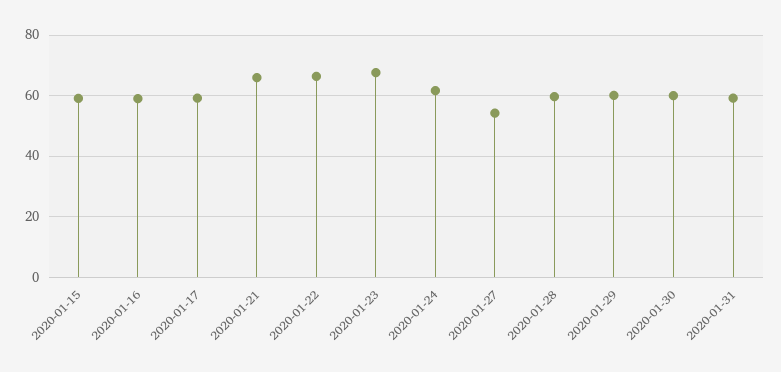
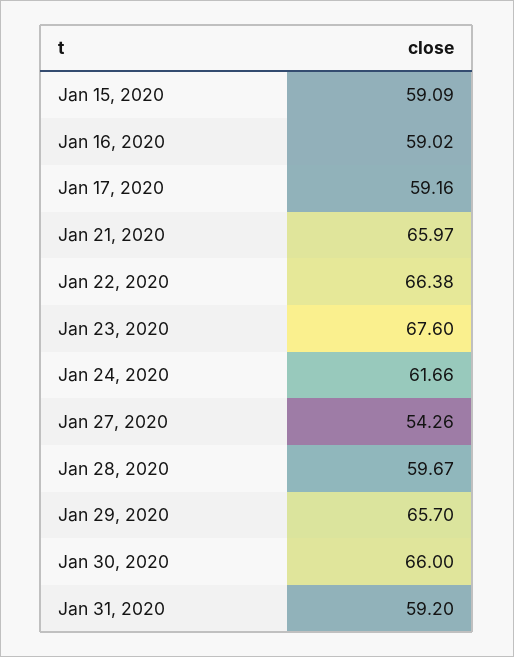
2020-01-29: 60 -> 65.7
2020-01-30: 60 -> 66

